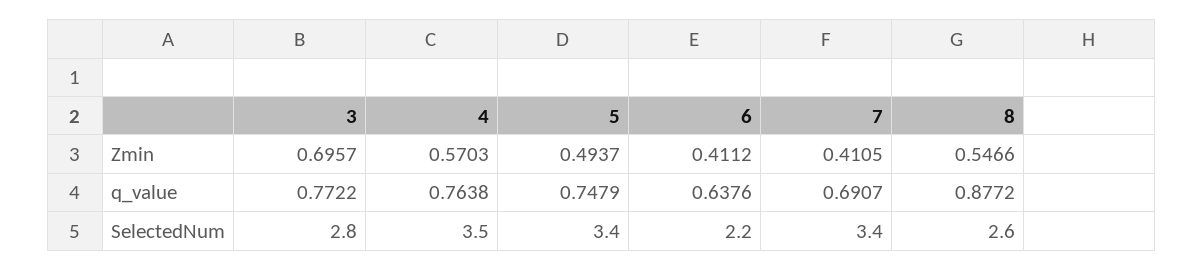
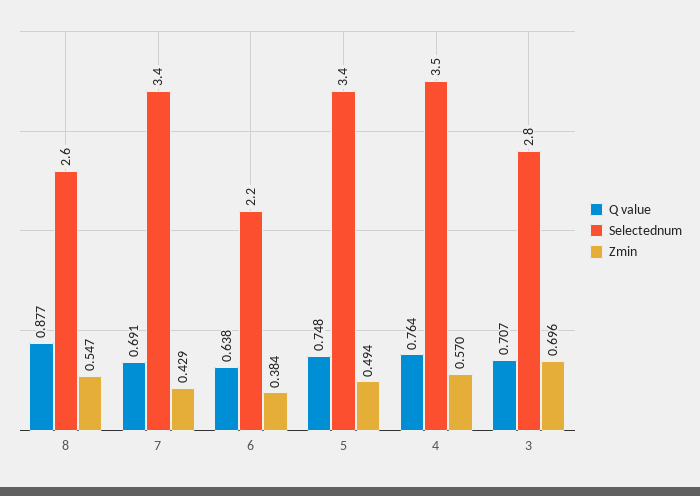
Zmin, 6: 0.4112 -> 0.384
Zmin, 7: 0.4105 -> 0.429
q_value, 3: 0.7722 -> 0.707

